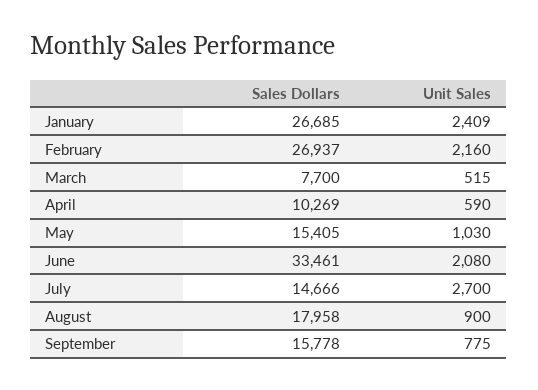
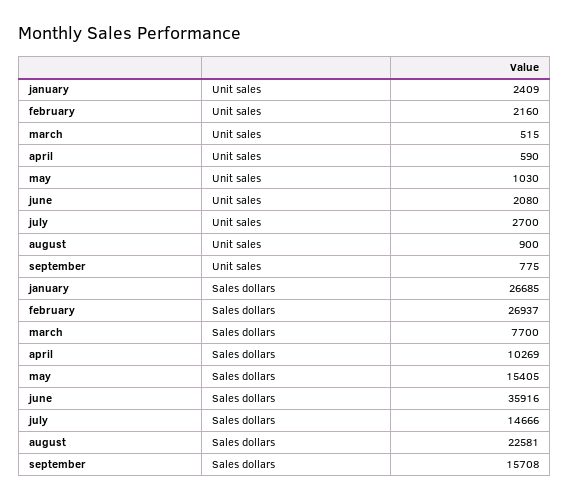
Sales Dollars, June: 33461 -> 35916
Sales Dollars, August: 17958 -> 22581
Sales Dollars, September: 15778 -> 15708

